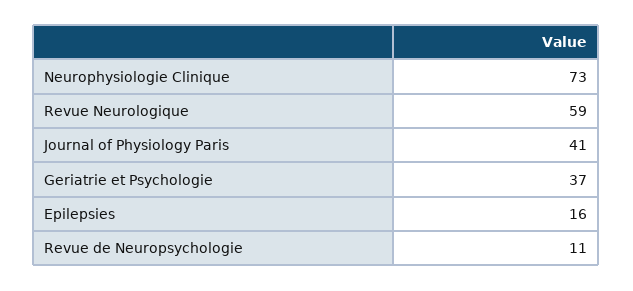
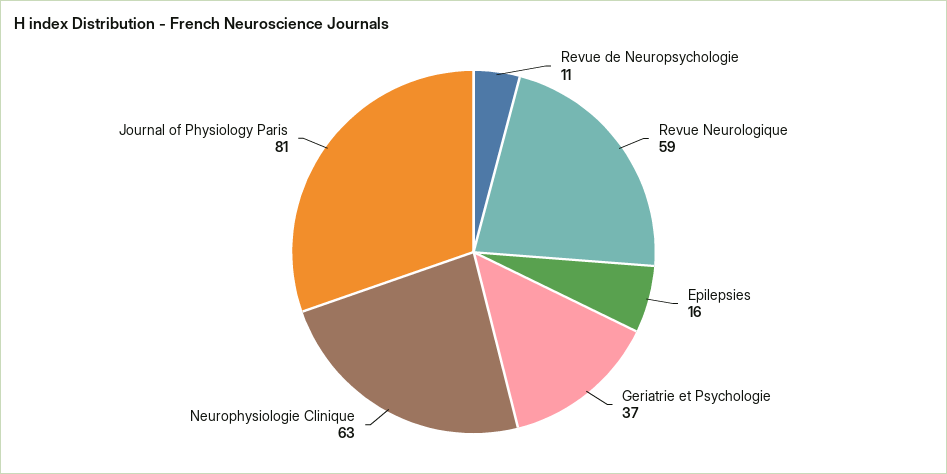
Neurophysiologie Clinique: 73 -> 63
Journal of Physiology Paris: 41 -> 81

